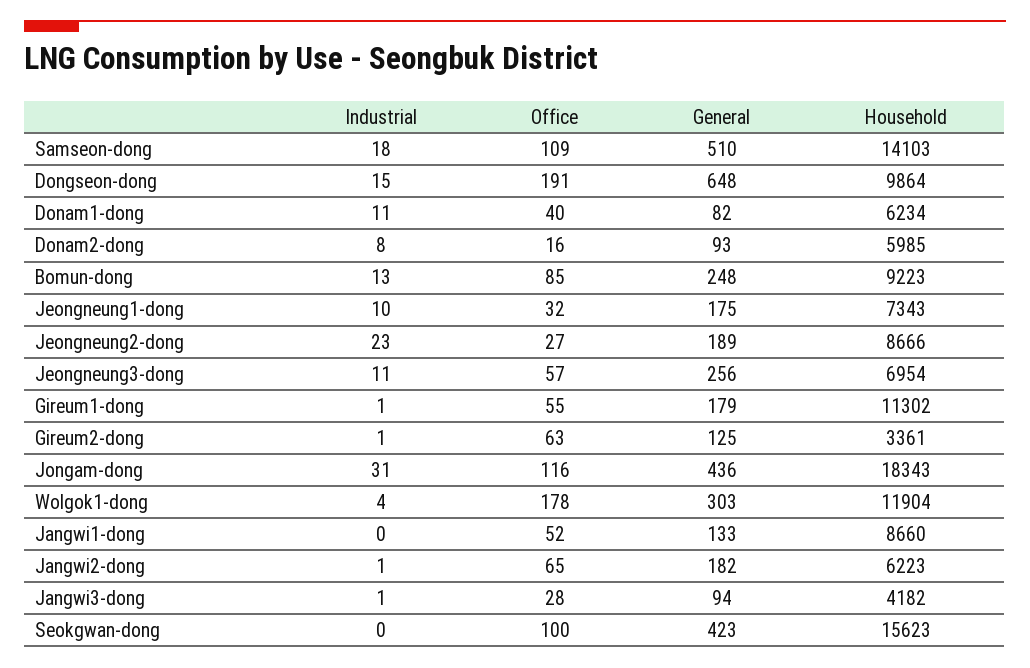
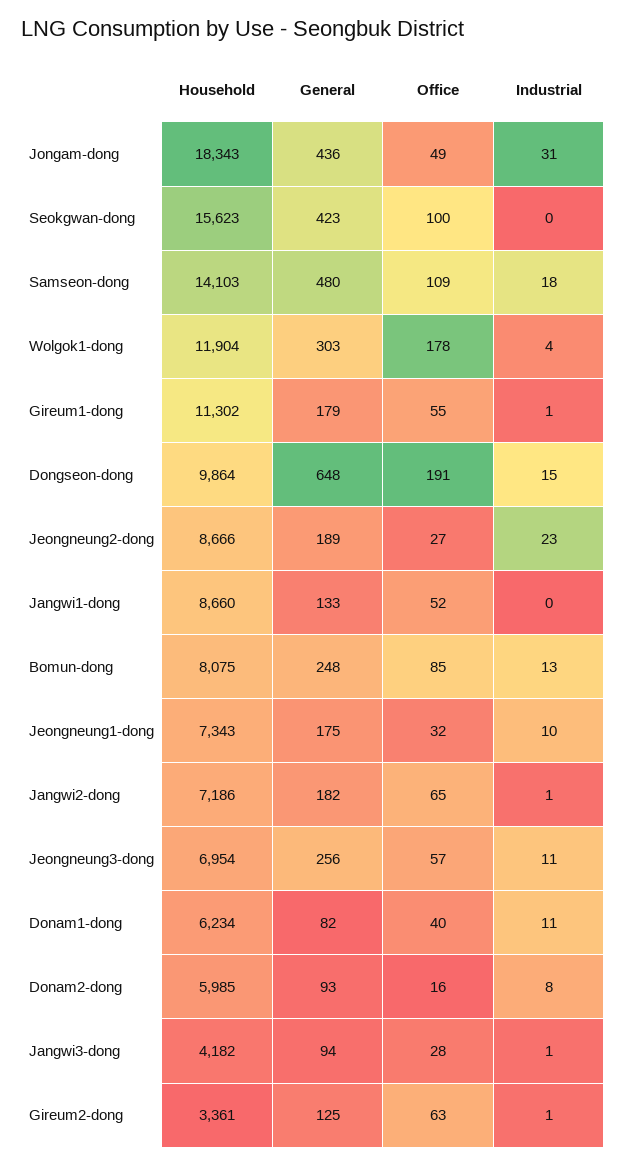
General, Samseon-dong: 510 -> 480
Household, Bomun-dong: 9223 -> 8075
Office, Jongam-dong: 116 -> 49
Household, Jangwi2-dong: 6223 -> 7186

